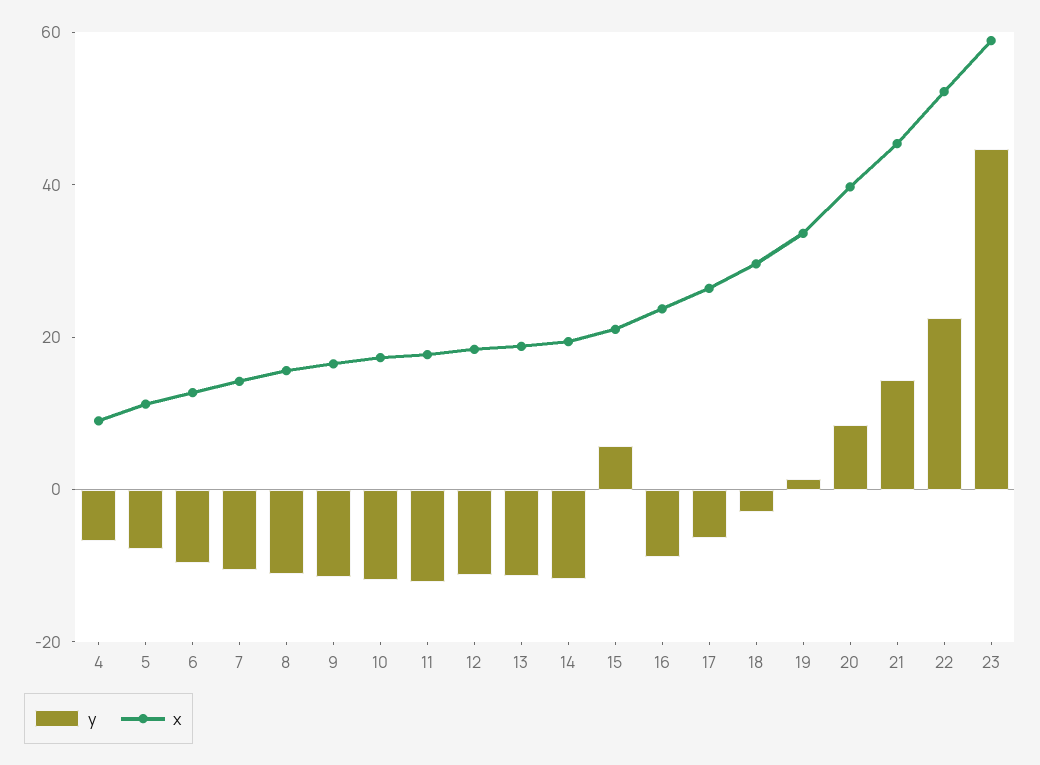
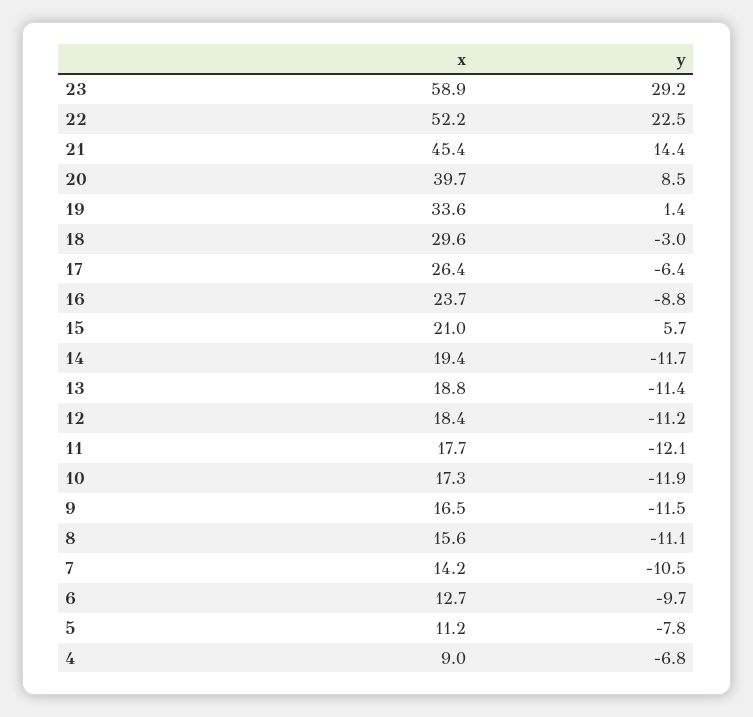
y, 23: 45 -> 29.2

